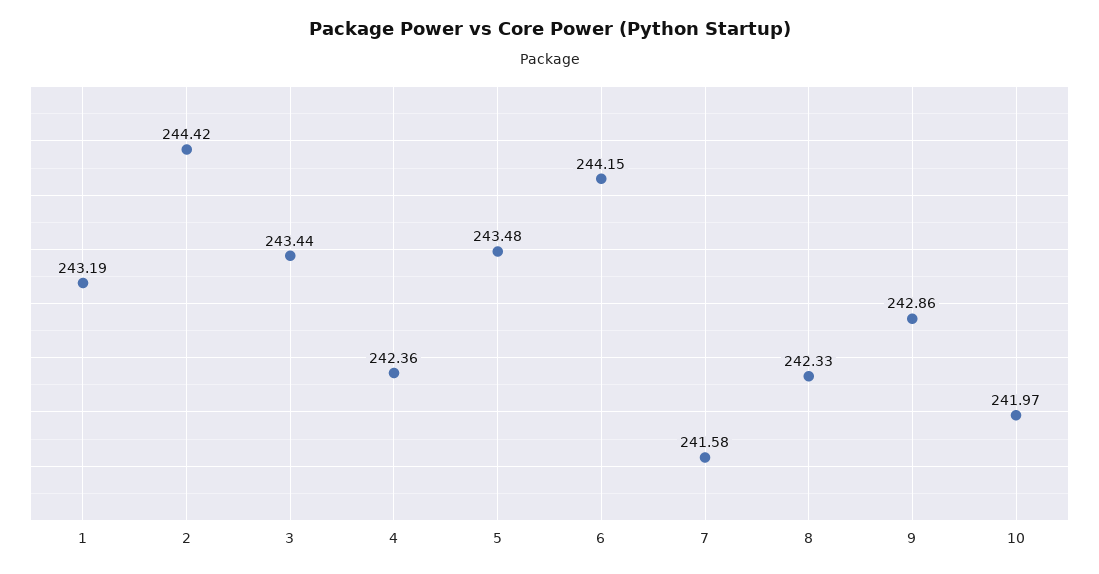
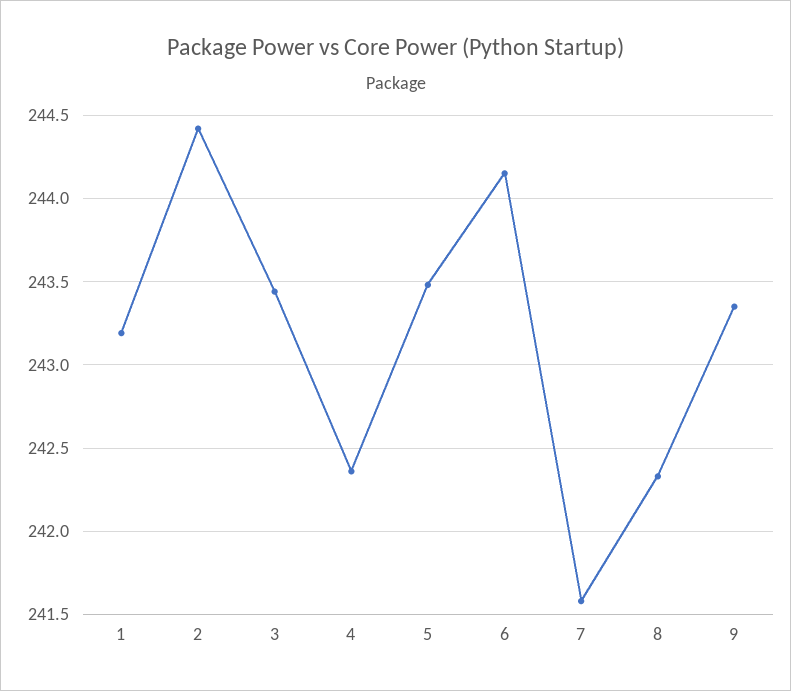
9: 242.86 -> 243.35
10: 241.97 -> none

